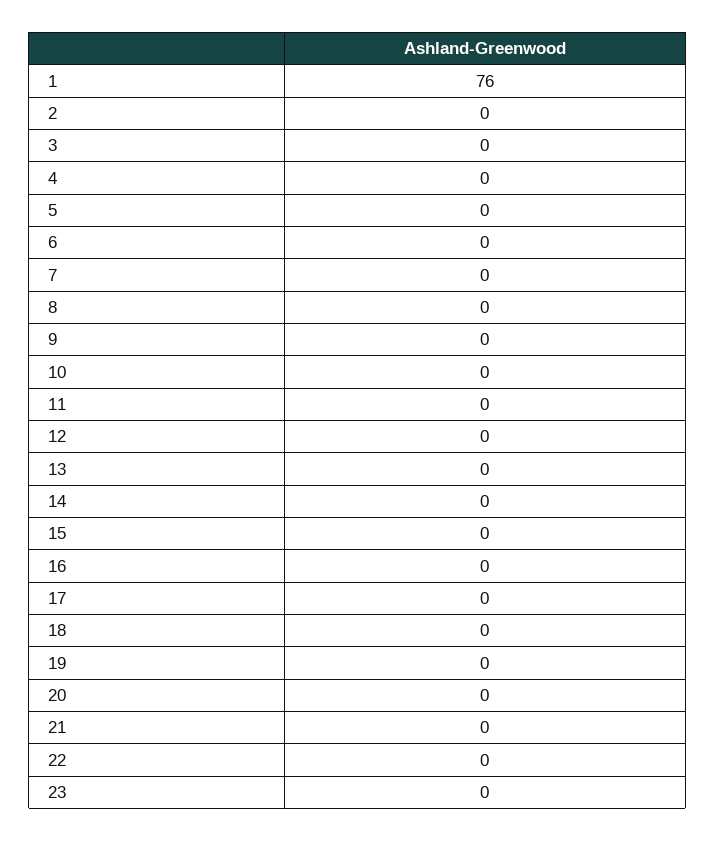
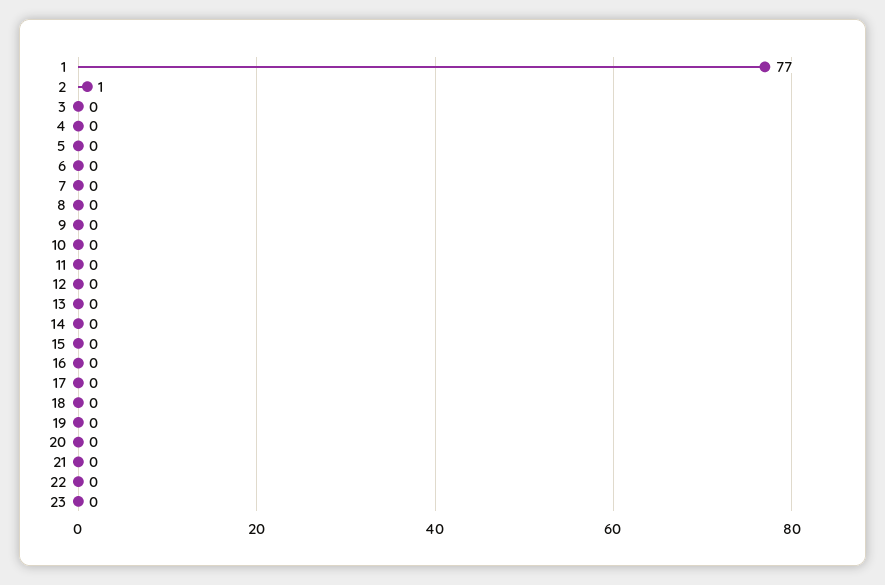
1: 76 -> 77
2: 0 -> 1

